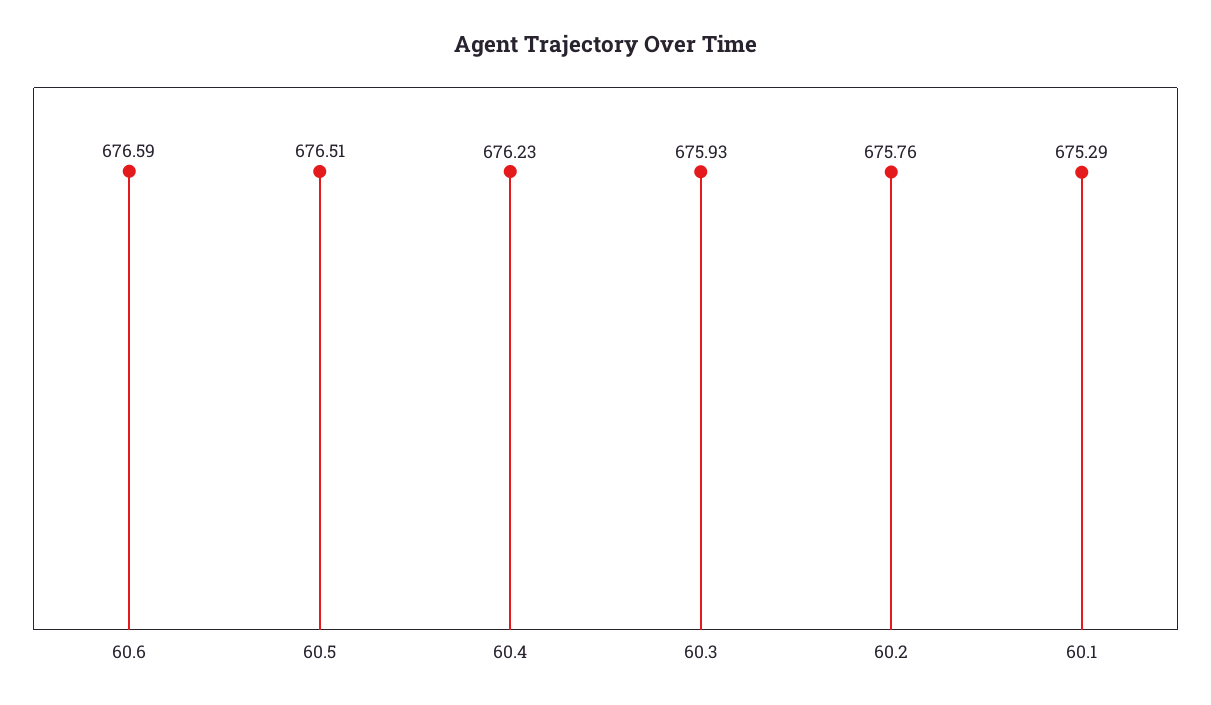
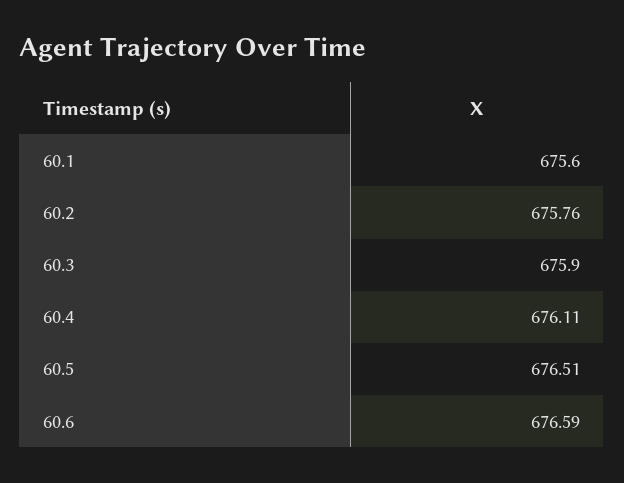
60.4: 676.23 -> 676.11
60.3: 675.93 -> 675.9
60.1: 675.29 -> 675.6

